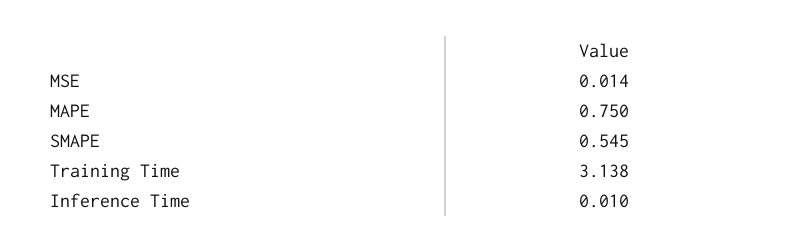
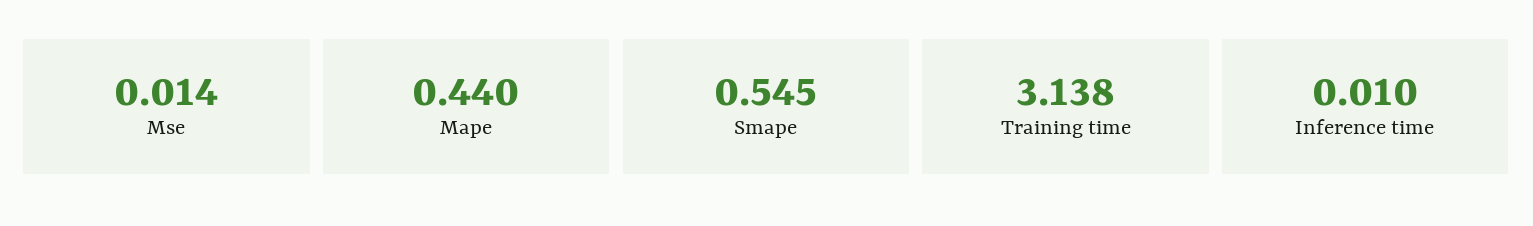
MAPE: 0.75 -> 0.44

